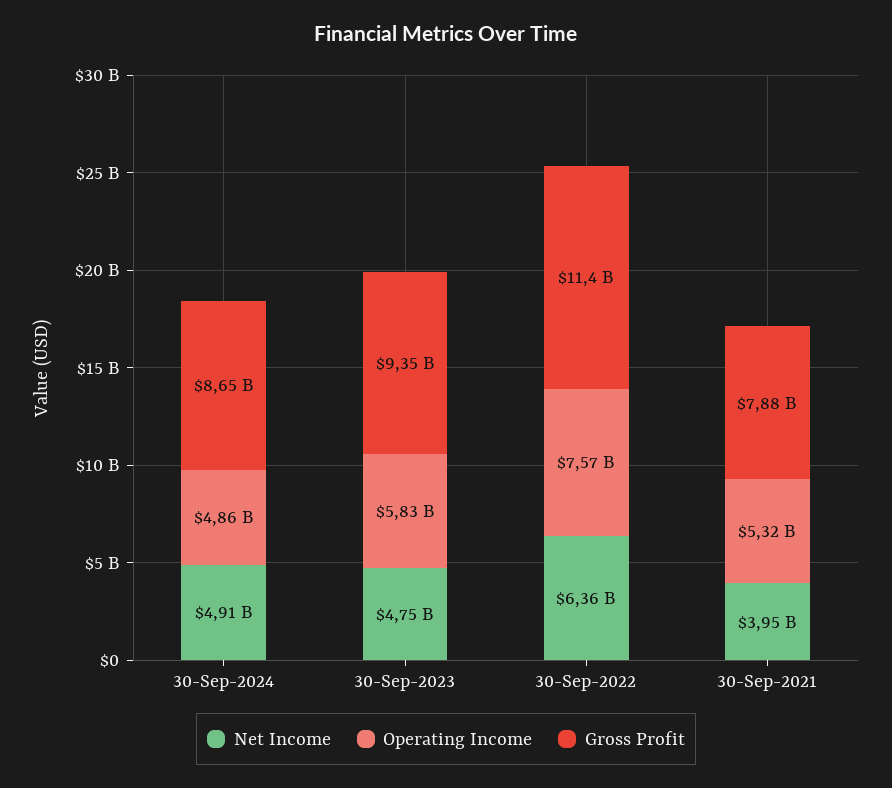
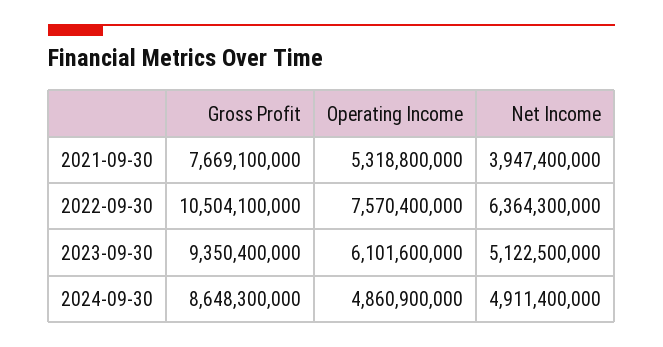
Net Income, 30-Sep-2023: 4750000000 -> 5122500000
Operating Income, 30-Sep-2023: 5830000000 -> 6101600000
Gross Profit, 30-Sep-2022: 11400000000 -> 10504100000
Gross Profit, 30-Sep-2021: 7880000000 -> 7669100000

